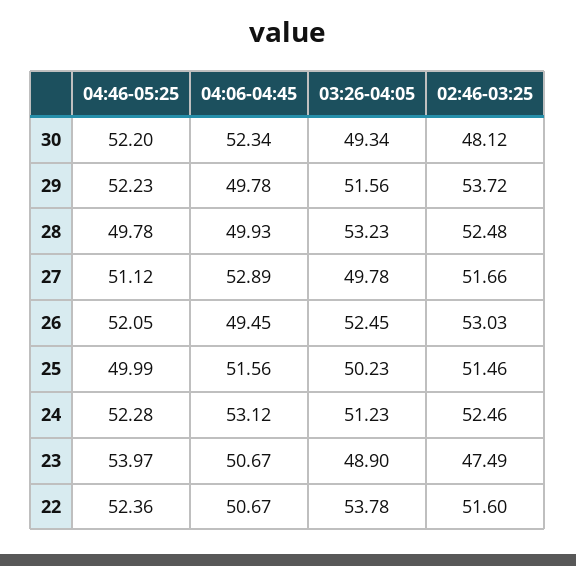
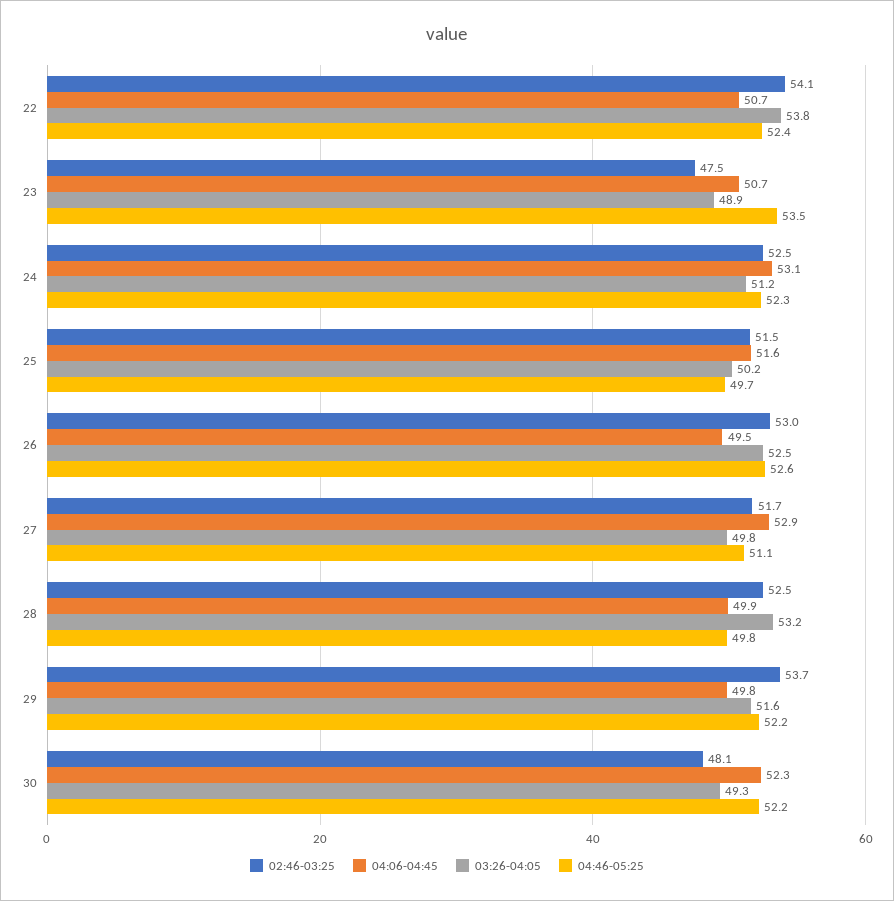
04:46-05:25, 26: 52.05 -> 52.6
04:46-05:25, 25: 49.99 -> 49.7
04:46-05:25, 23: 53.97 -> 53.5
02:46-03:25, 22: 51.6 -> 54.1

